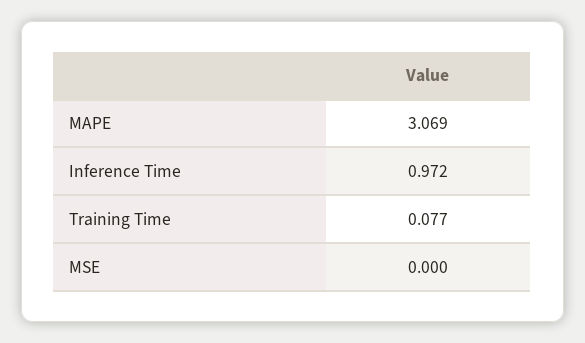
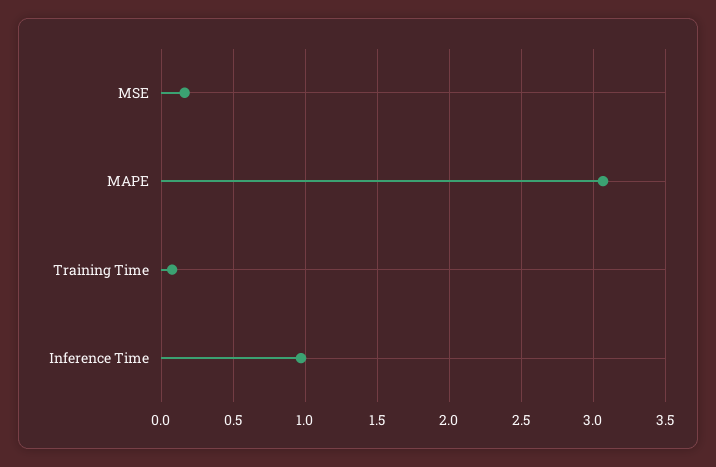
MSE: 0 -> 0.15

